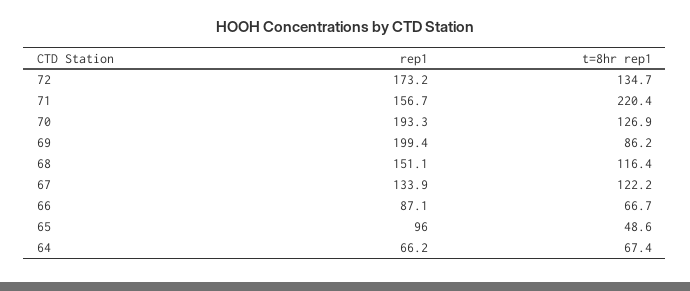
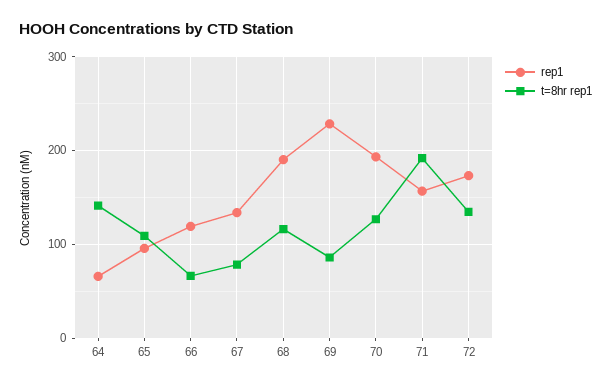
t=8hr rep1, 71: 220.4 -> 190
rep1, 69: 199.4 -> 230
rep1, 68: 151.1 -> 190
t=8hr rep1, 67: 122.2 -> 80
rep1, 66: 87.1 -> 120
t=8hr rep1, 65: 48.6 -> 110
t=8hr rep1, 64: 67.4 -> 140

